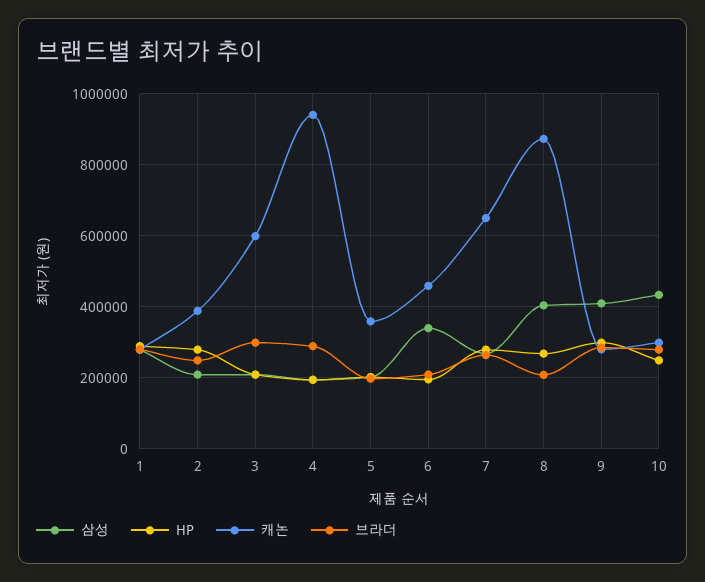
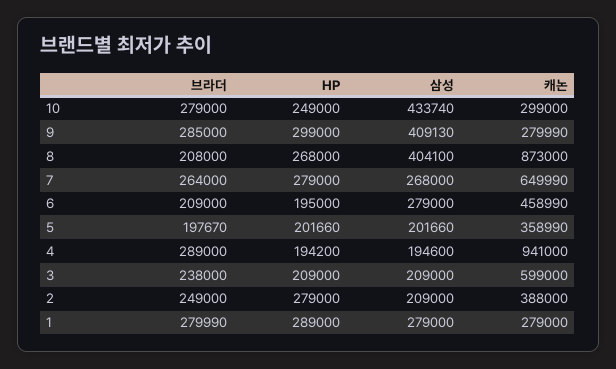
브라더, 3: 300000 -> 238000
삼성, 6: 340000 -> 279000

